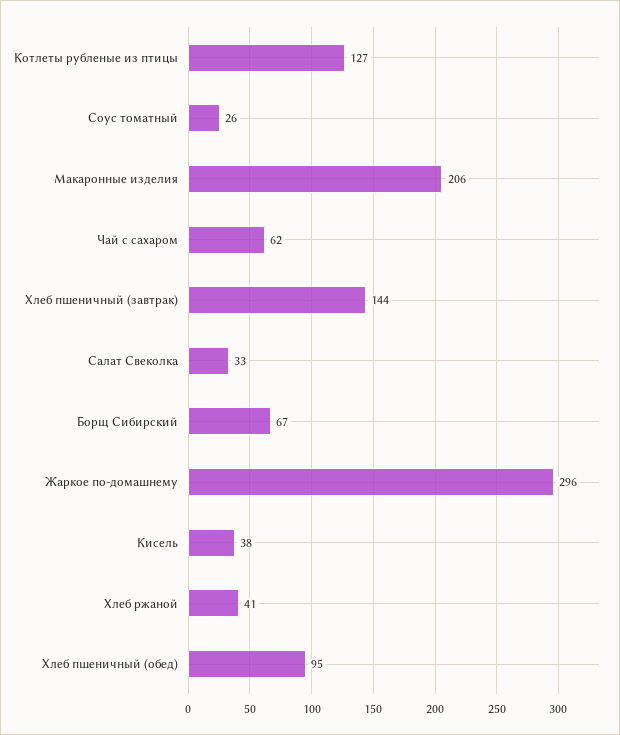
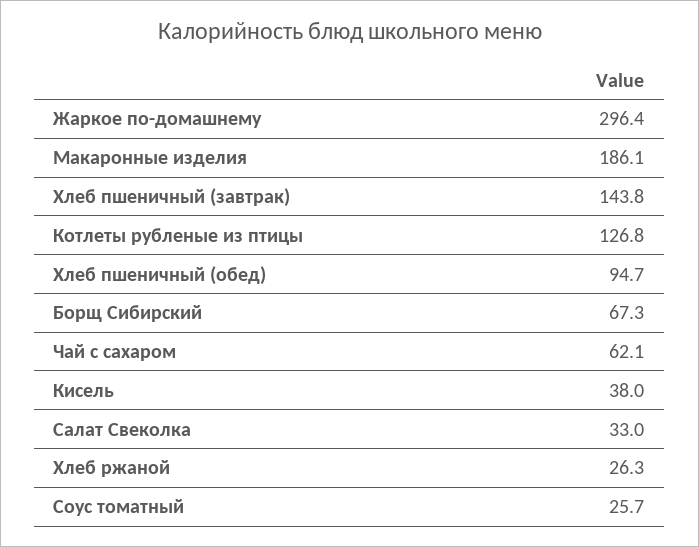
Макаронные изделия: 206 -> 186.1
Хлеб ржаной: 41 -> 26.3

